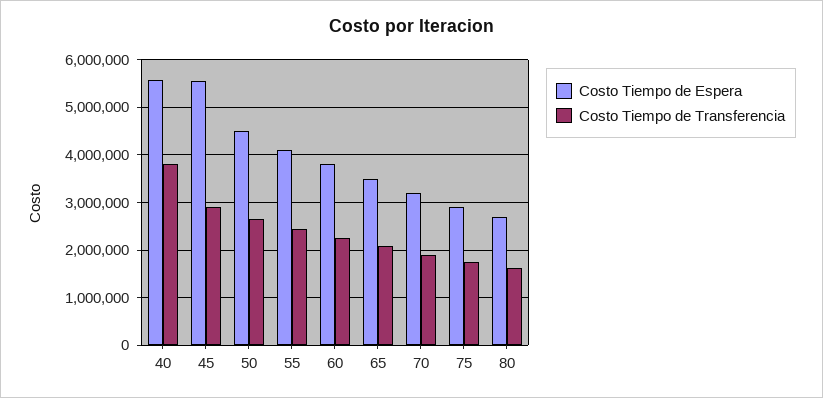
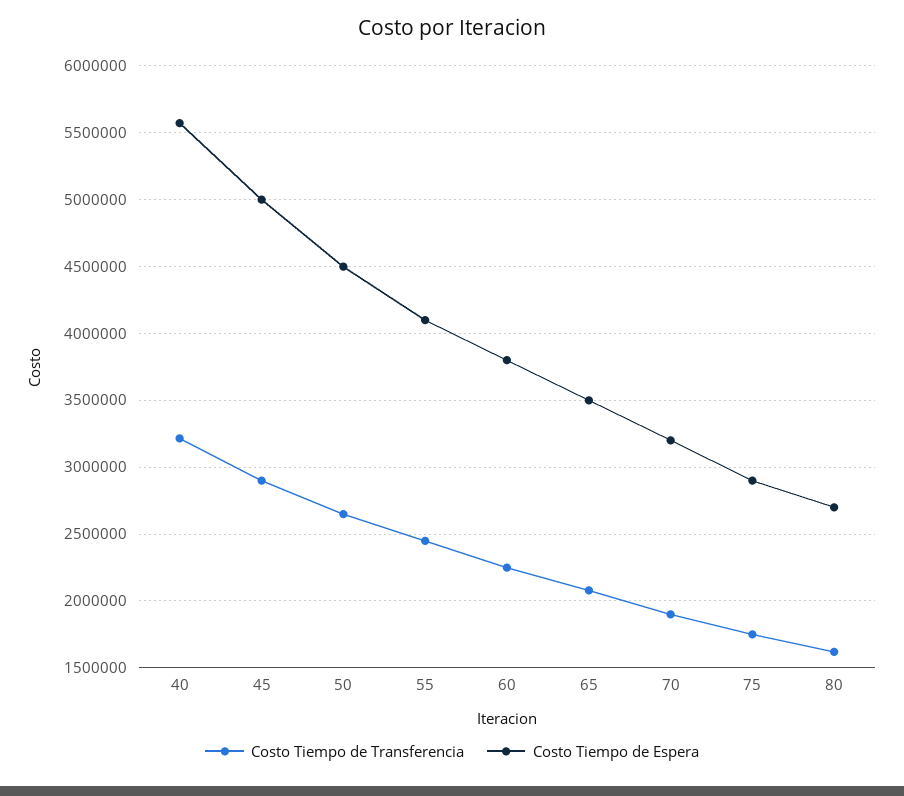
Costo Tiempo de Transferencia, 40: 3800000 -> 3200000
Costo Tiempo de Espera, 45: 5600000 -> 5000000

